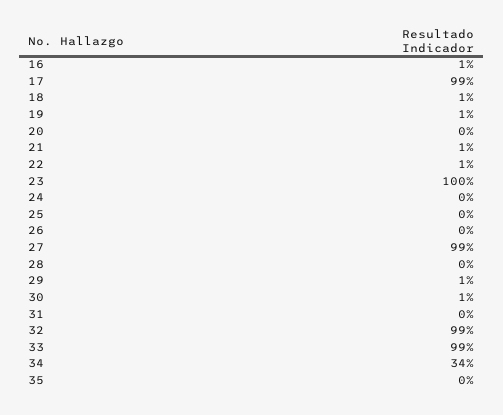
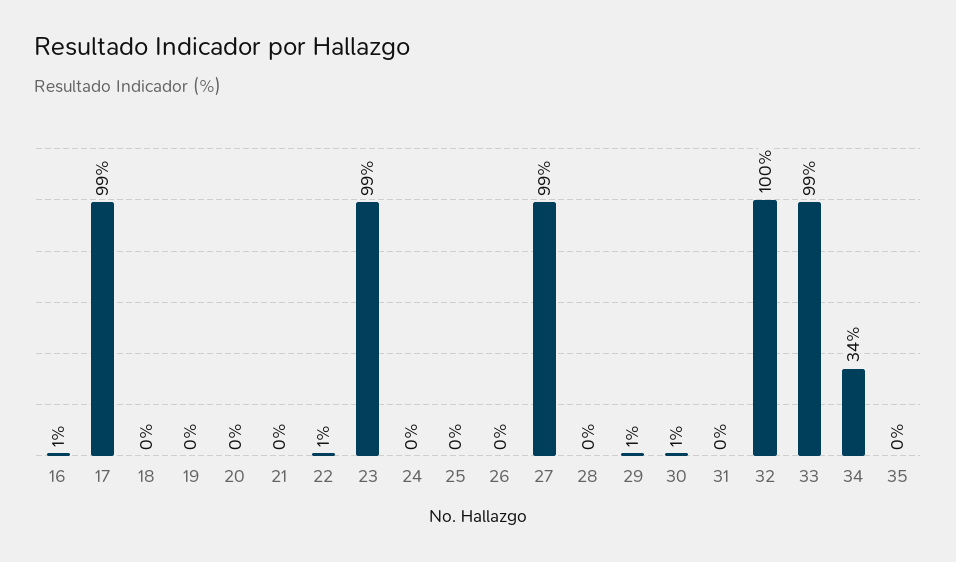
18: 1 -> 0
19: 1 -> 0
21: 1 -> 0
23: 100 -> 99
32: 99 -> 100

